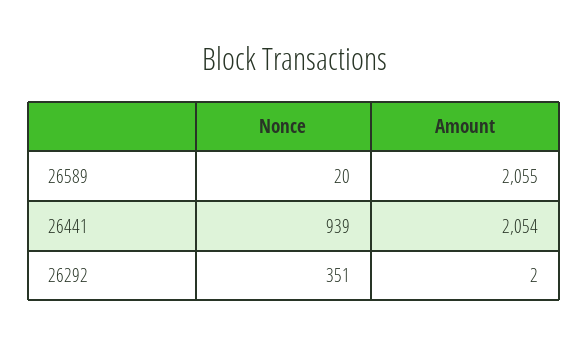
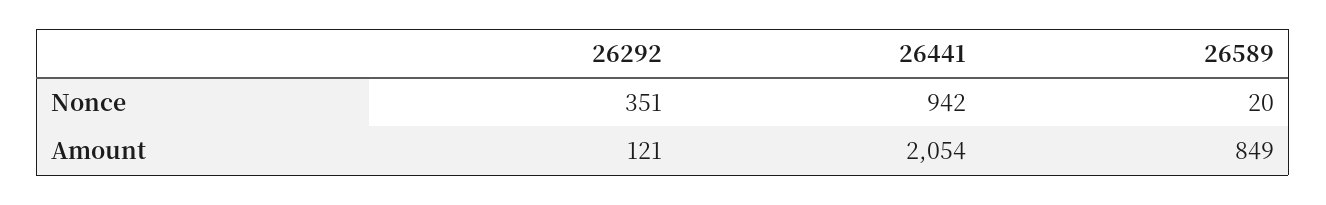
Amount, 26589: 2055 -> 849
Nonce, 26441: 939 -> 942
Amount, 26292: 2 -> 121

